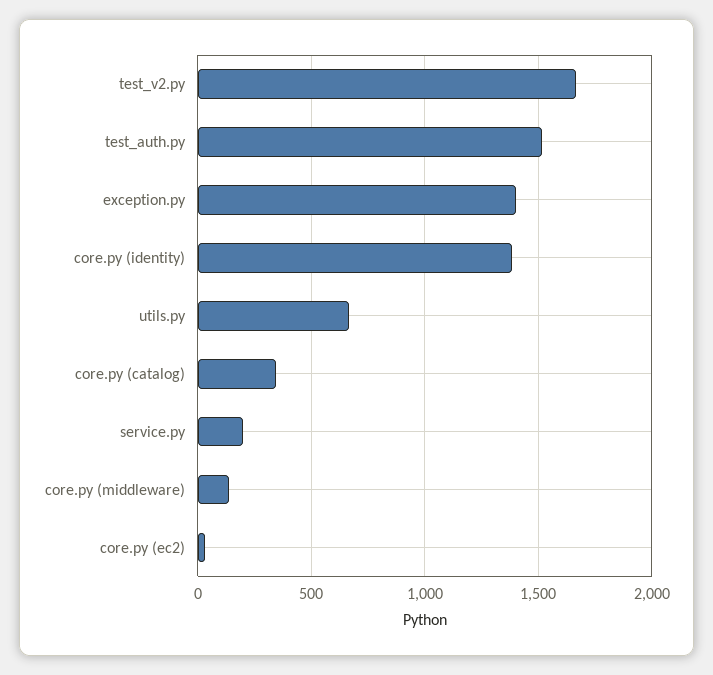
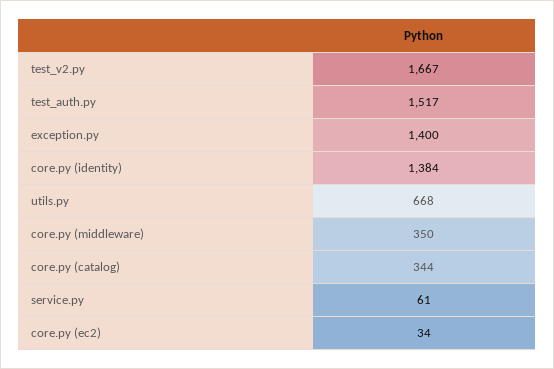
service.py: 200 -> 61
core.py (middleware): 150 -> 350

